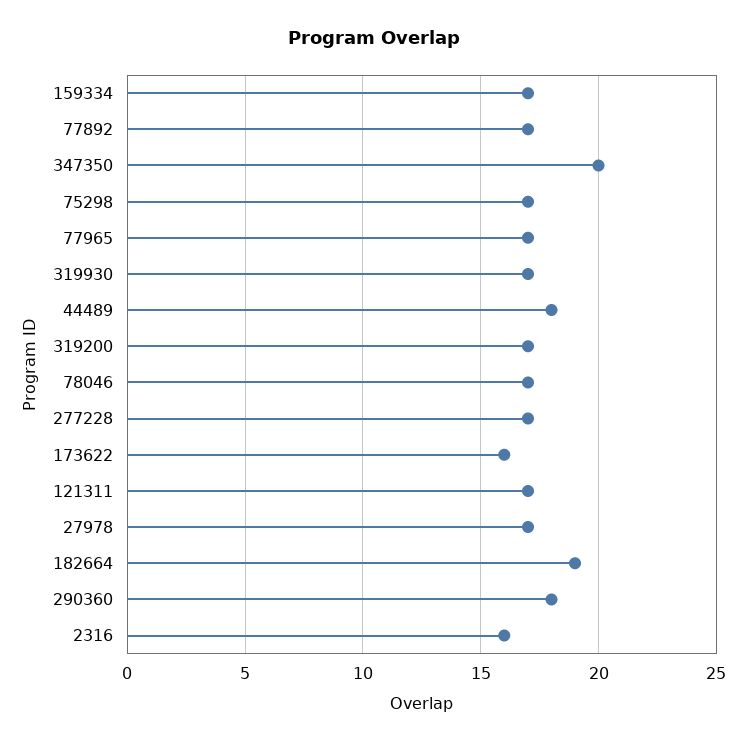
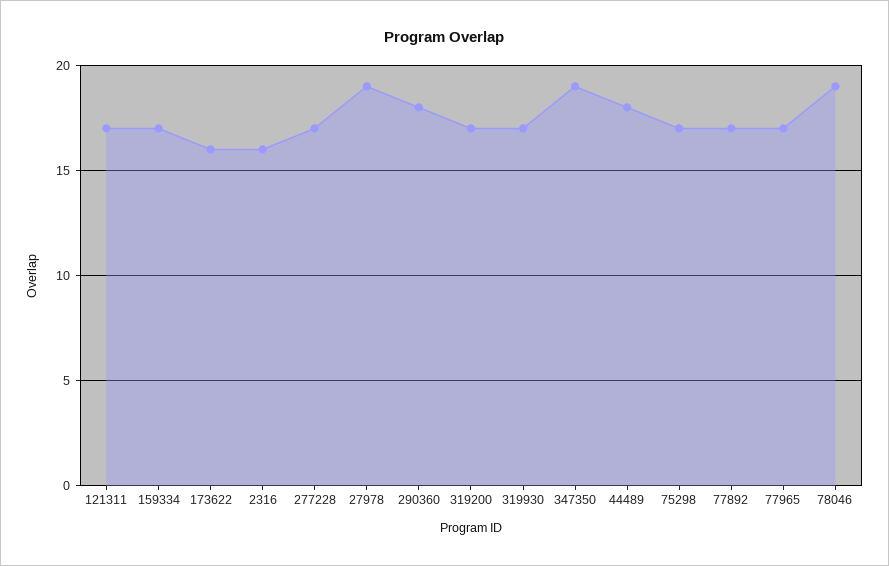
347350: 20 -> 19
78046: 17 -> 19
27978: 17 -> 19
182664: 19 -> none

